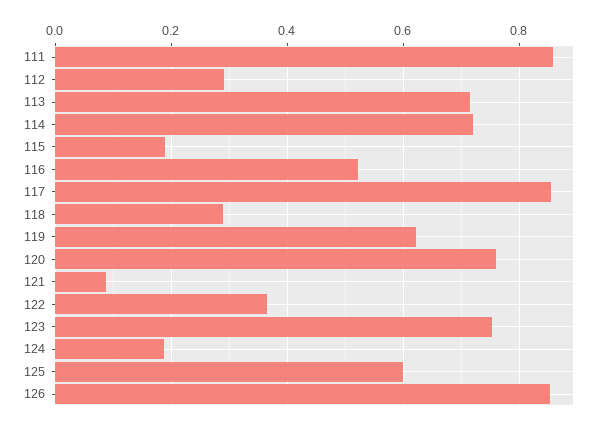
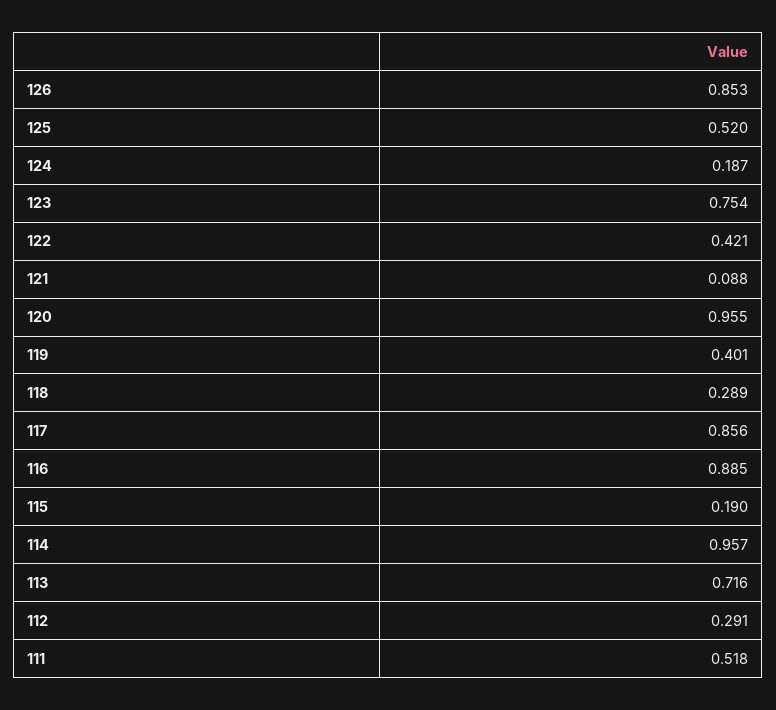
111: 0.86 -> 0.518
114: 0.72 -> 0.957
116: 0.52 -> 0.885
119: 0.62 -> 0.401
120: 0.76 -> 0.955
122: 0.36 -> 0.421
125: 0.6 -> 0.52

